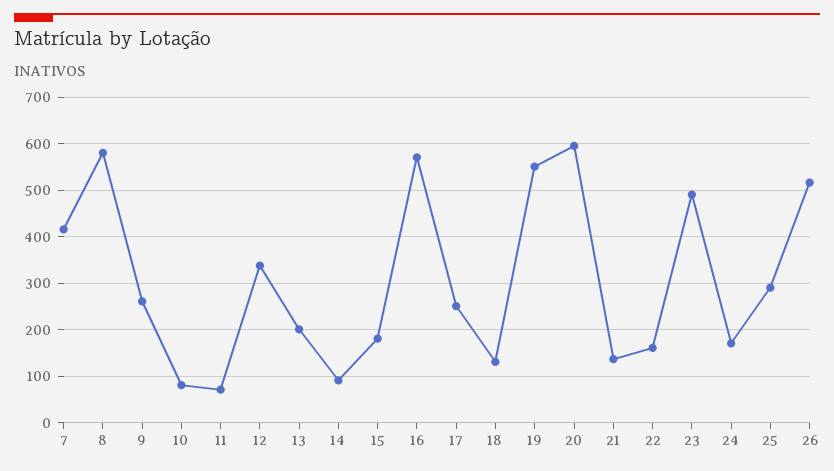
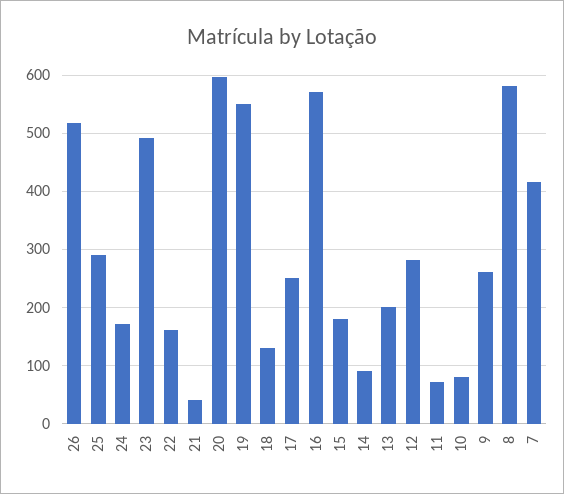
12: 340 -> 280
21: 140 -> 40

